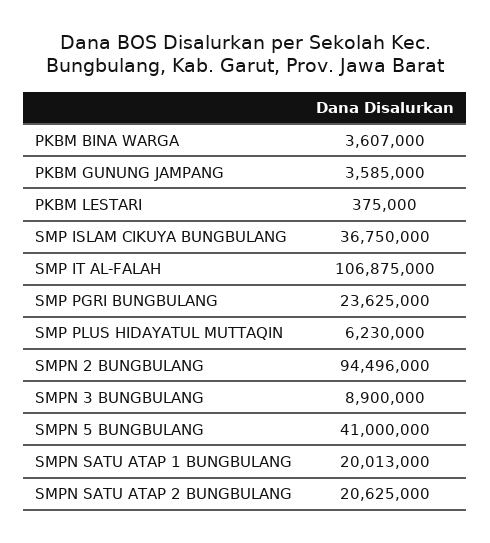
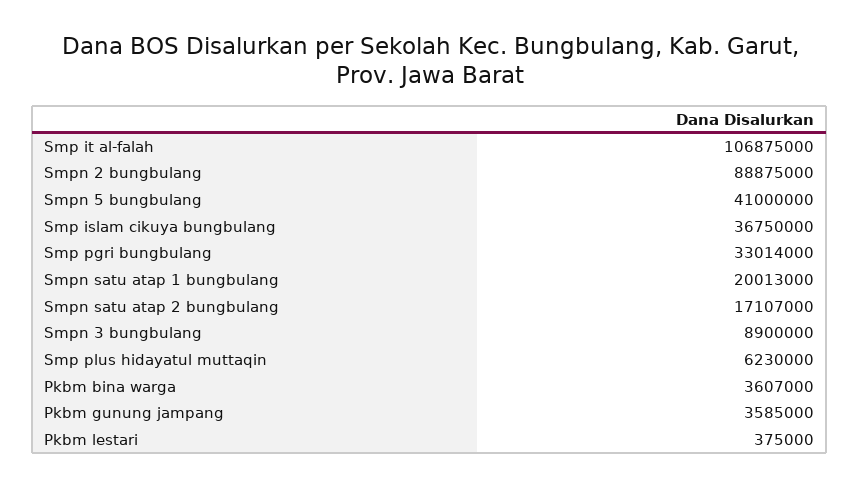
SMP PGRI BUNGBULANG: 23625000 -> 33014000
SMPN 2 BUNGBULANG: 94496000 -> 88875000
SMPN SATU ATAP 2 BUNGBULANG: 20625000 -> 17107000

